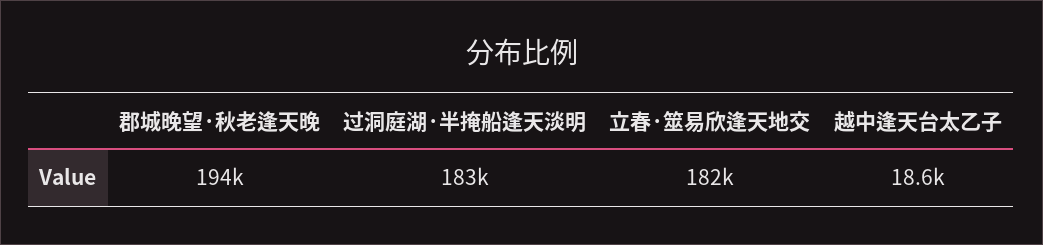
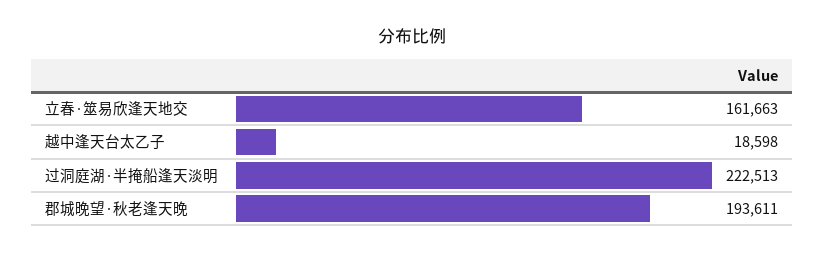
过洞庭湖·半掩船逢天淡明: 183000 -> 222513
立春·筮易欣逢天地交: 182000 -> 161663

